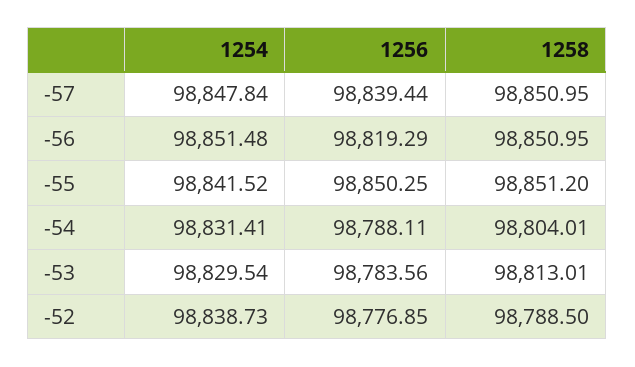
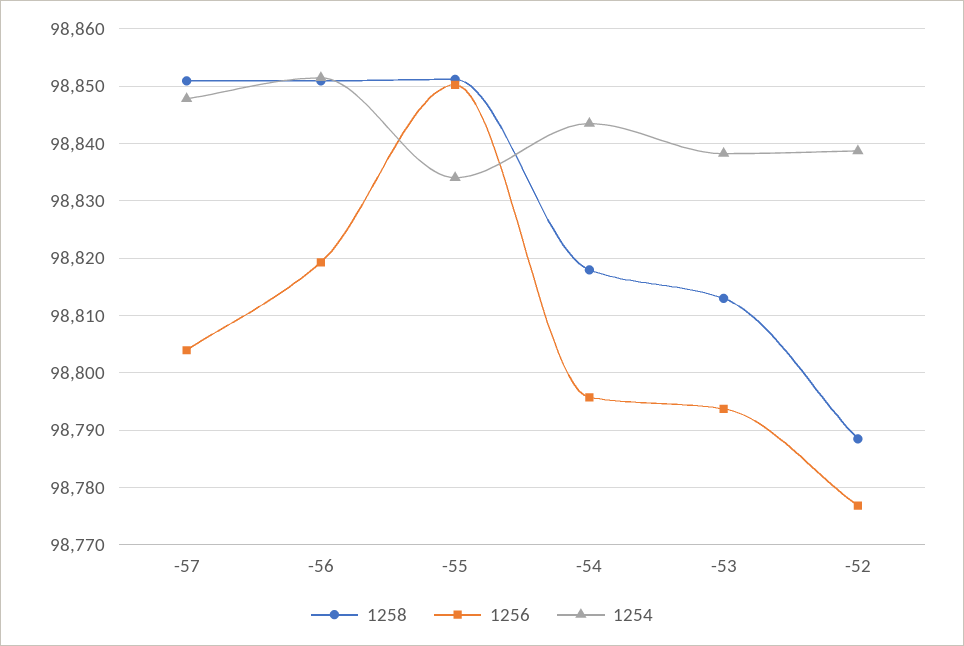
1256, -57: 98839.44 -> 98804
1254, -55: 98841.52 -> 98834
1254, -54: 98831.41 -> 98844
1256, -54: 98788.11 -> 98796
1258, -54: 98804.01 -> 98818
1254, -53: 98829.54 -> 98838
1256, -53: 98783.56 -> 98794

